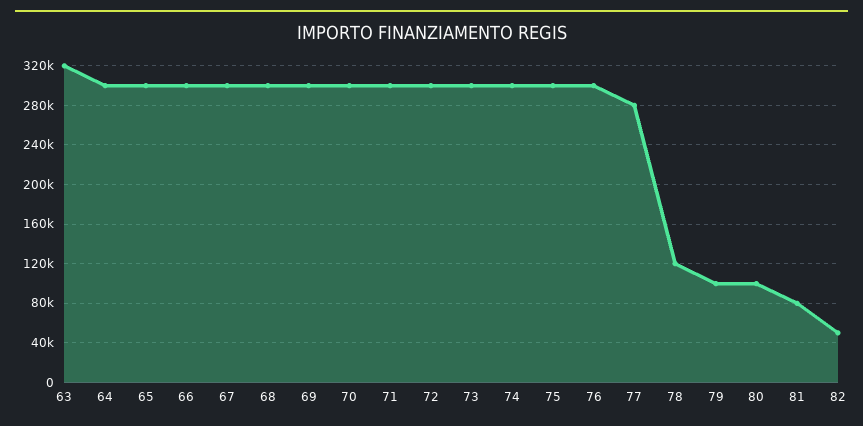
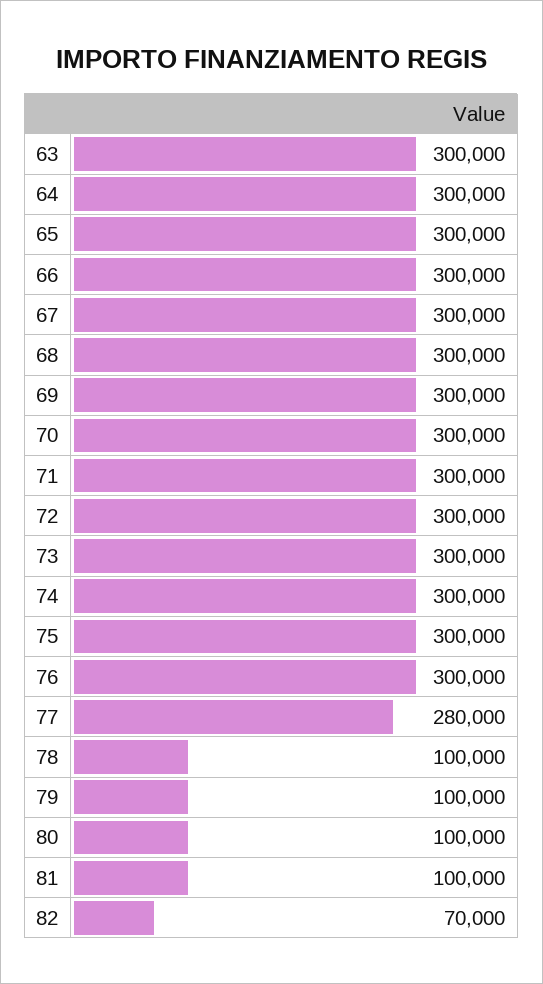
63: 320000 -> 300000
78: 120000 -> 100000
81: 80000 -> 100000
82: 50000 -> 70000

